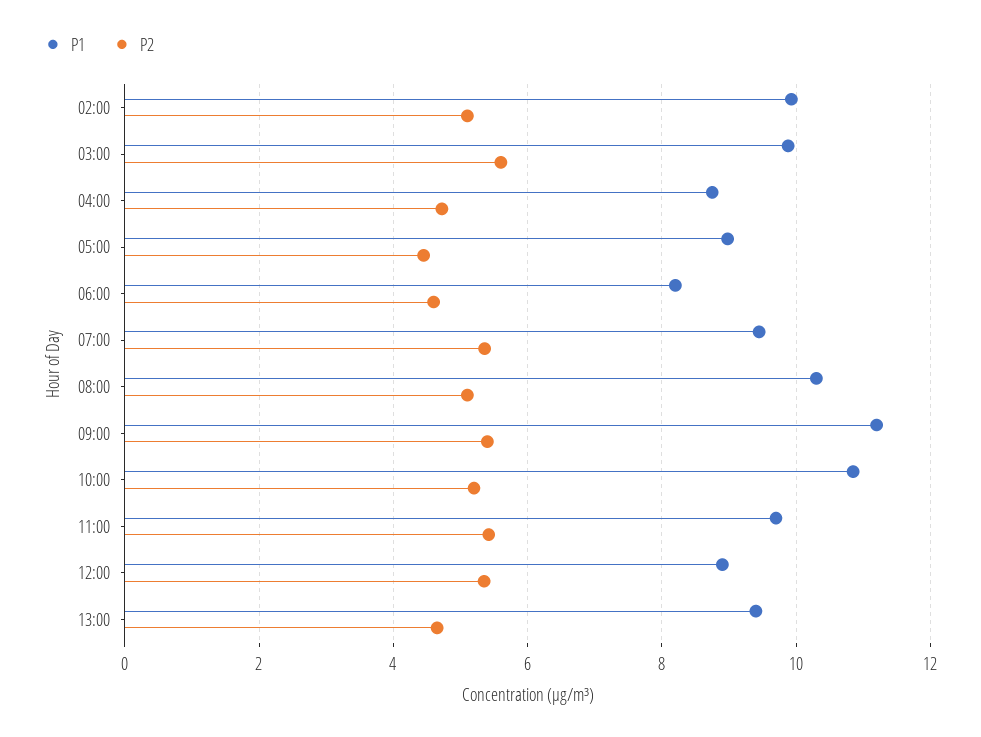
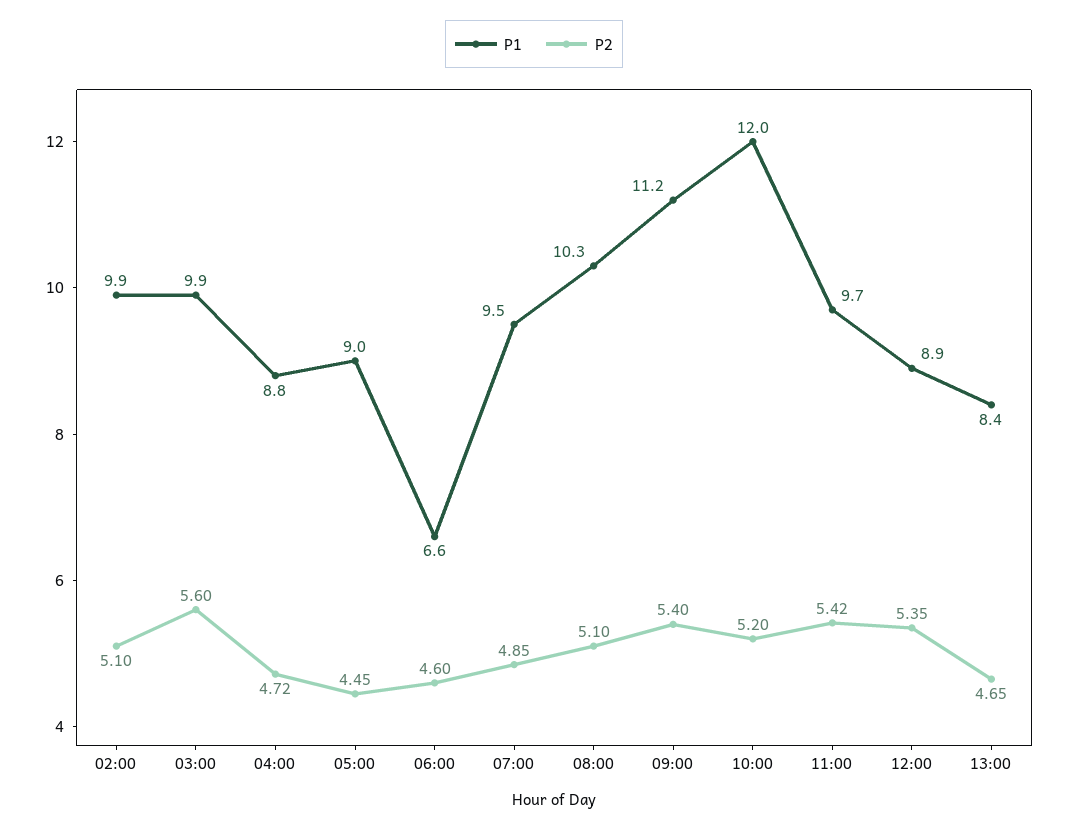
P1, 06:00: 8.2 -> 6.6
P2, 07:00: 5.4 -> 4.85
P1, 10:00: 10.8 -> 12
P1, 13:00: 9.4 -> 8.4

